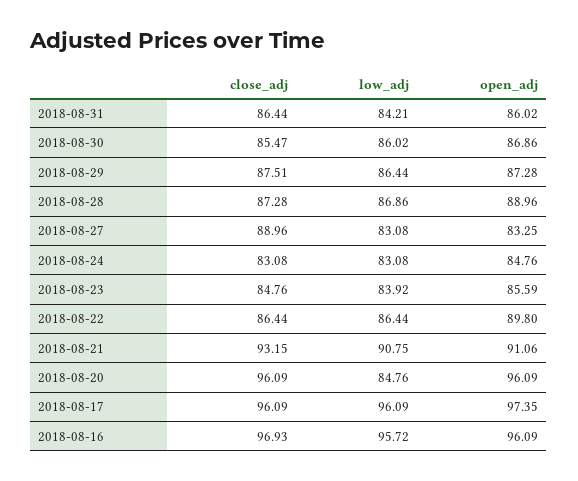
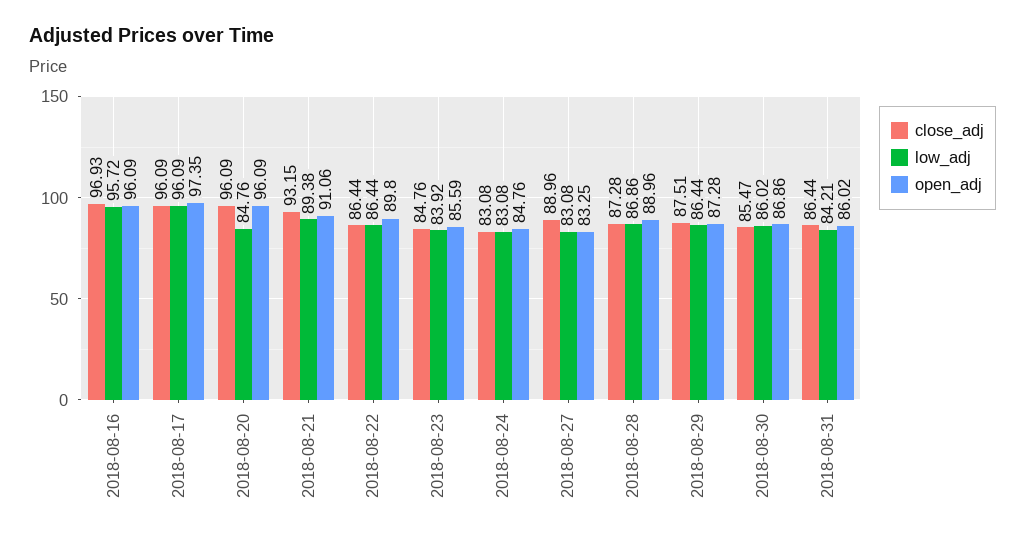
low_adj, 2018-08-21: 90.75 -> 89.38

